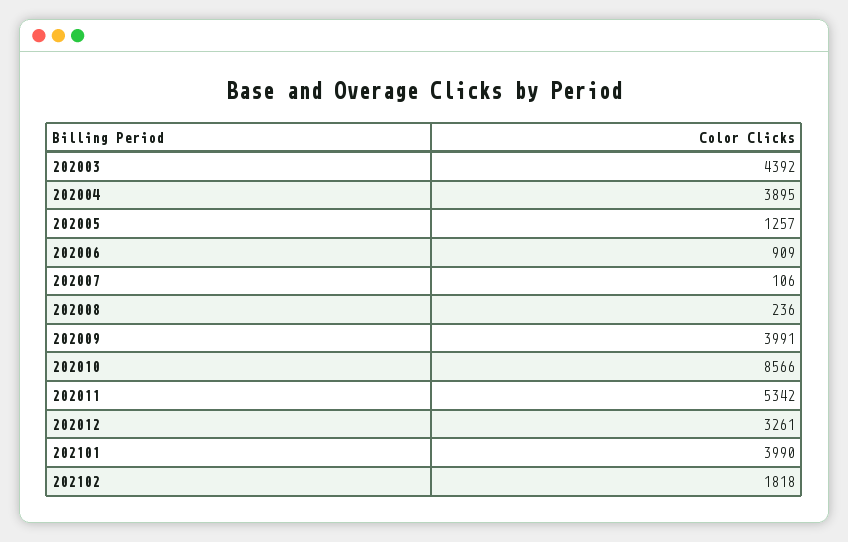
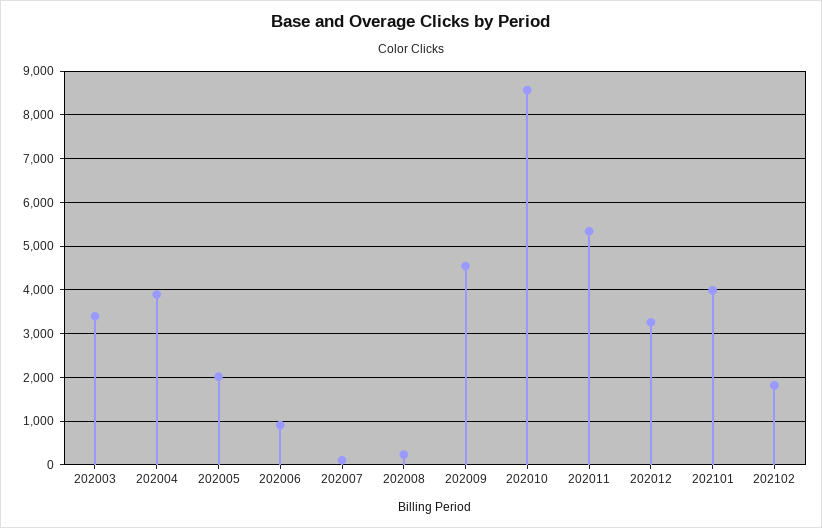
202003: 4392 -> 3400
202005: 1257 -> 2000
202009: 3991 -> 4600

